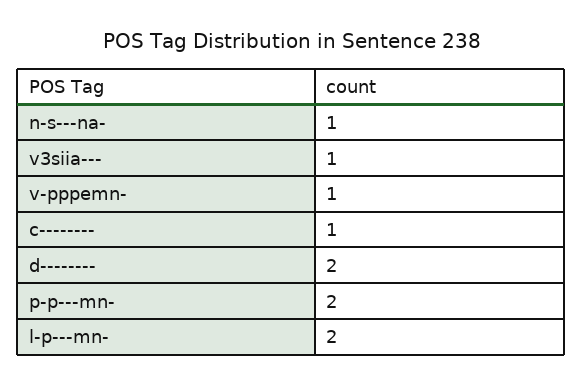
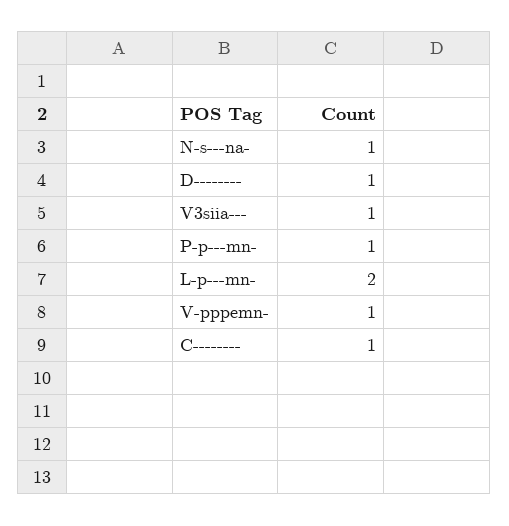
d--------: 2 -> 1
p-p---mn-: 2 -> 1

